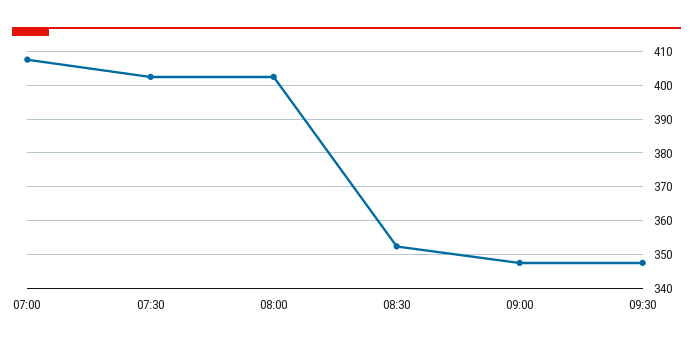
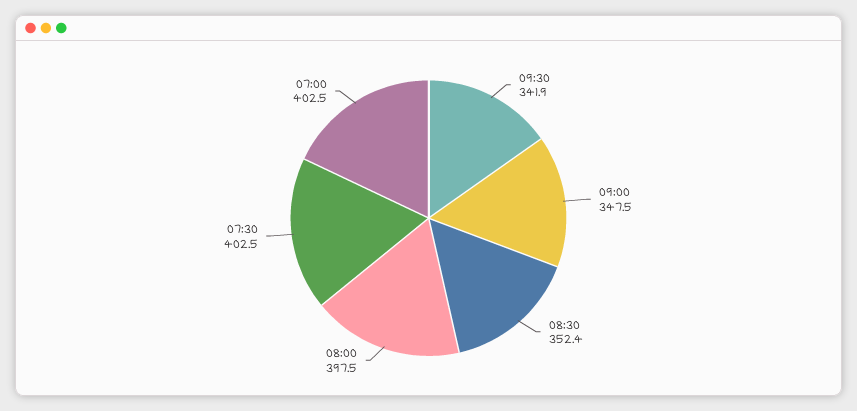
07:00: 408 -> 402.5
08:00: 402 -> 397.5
09:30: 348 -> 341.9

